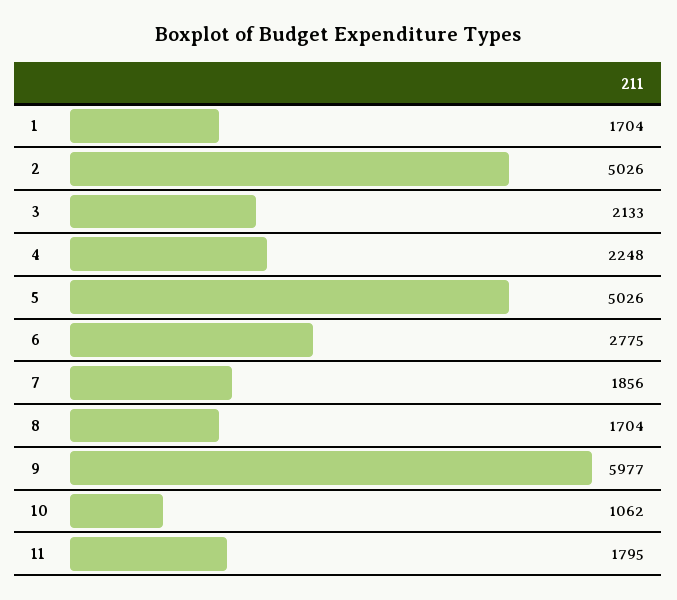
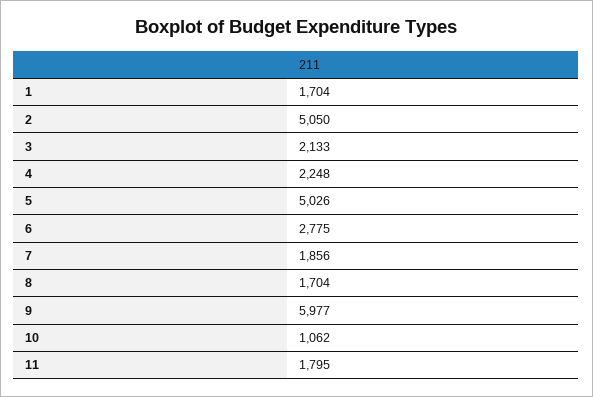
2: 5026 -> 5050

